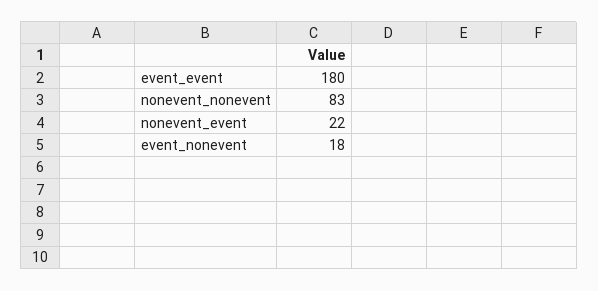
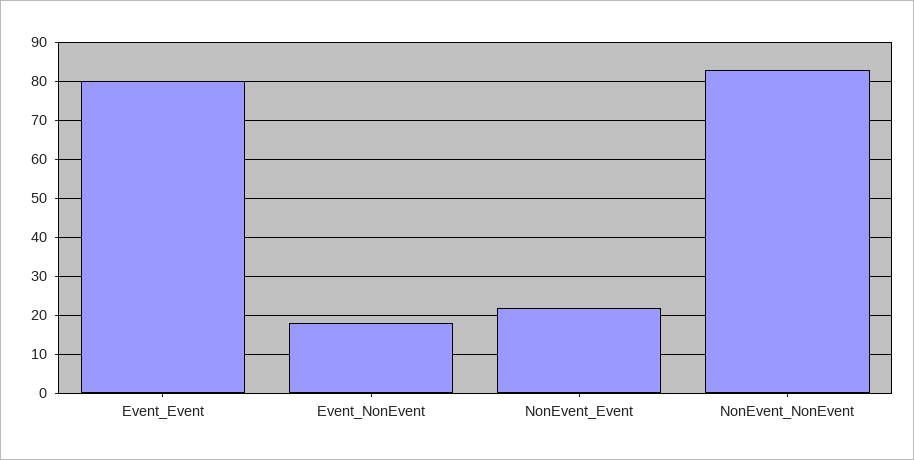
event_event: 180 -> 80

